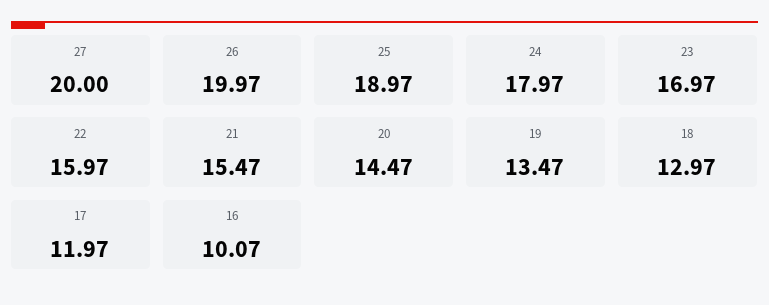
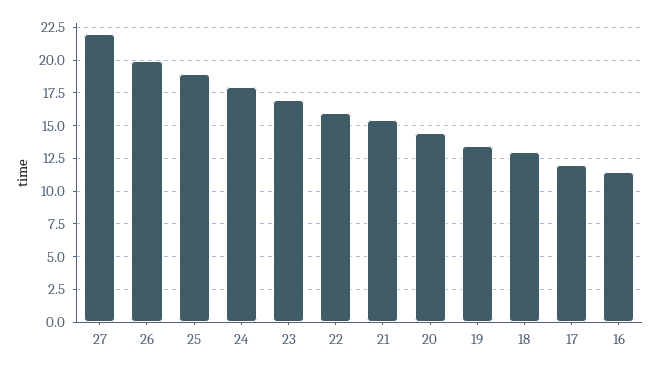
27: 20 -> 22
16: 10.07 -> 11.5

